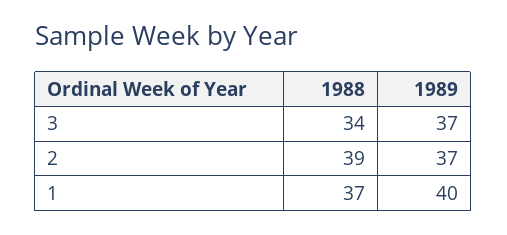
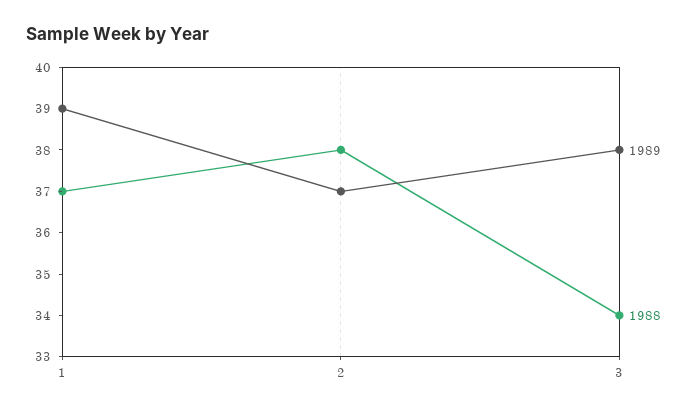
1989, 3: 37 -> 38
1988, 2: 39 -> 38
1989, 1: 40 -> 39

